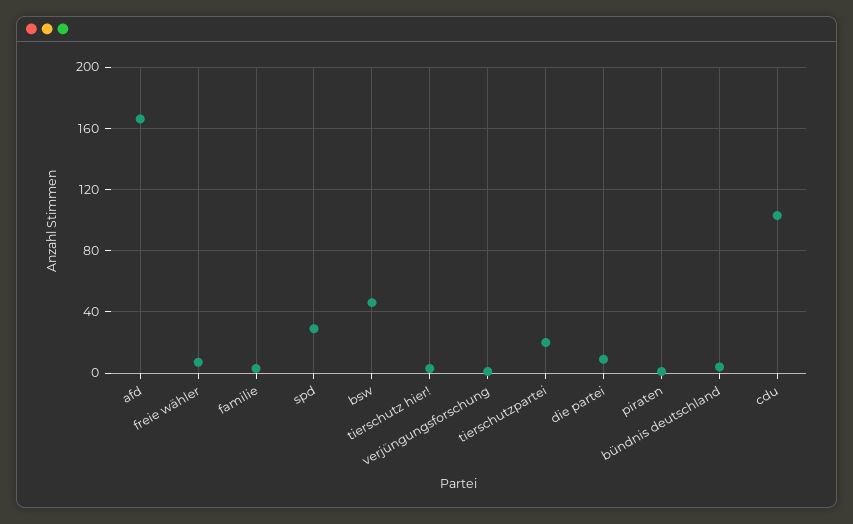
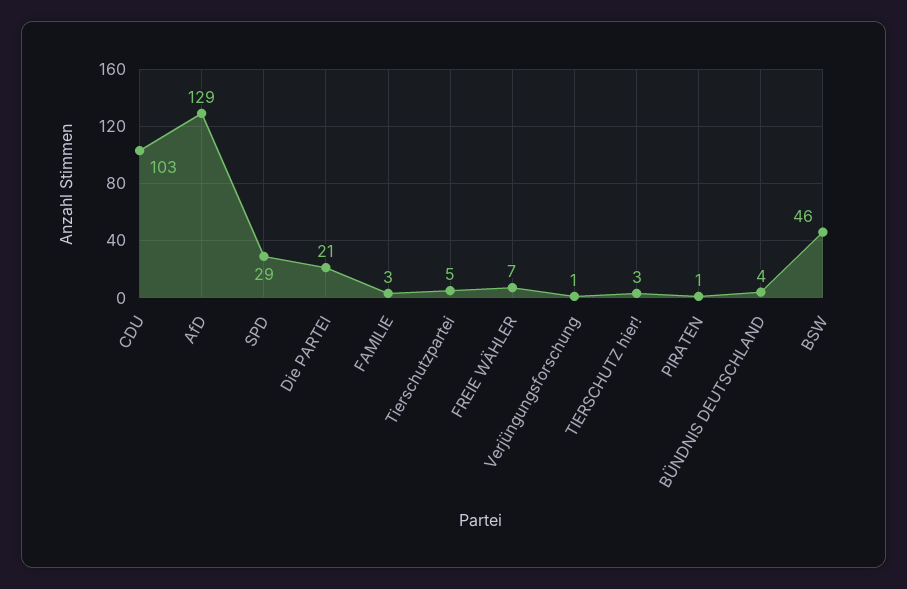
afd: 165 -> 129
tierschutzpartei: 20 -> 5
die partei: 10 -> 21

